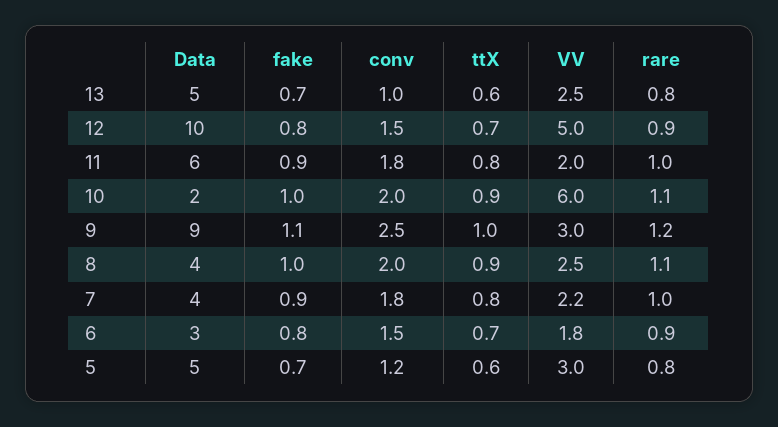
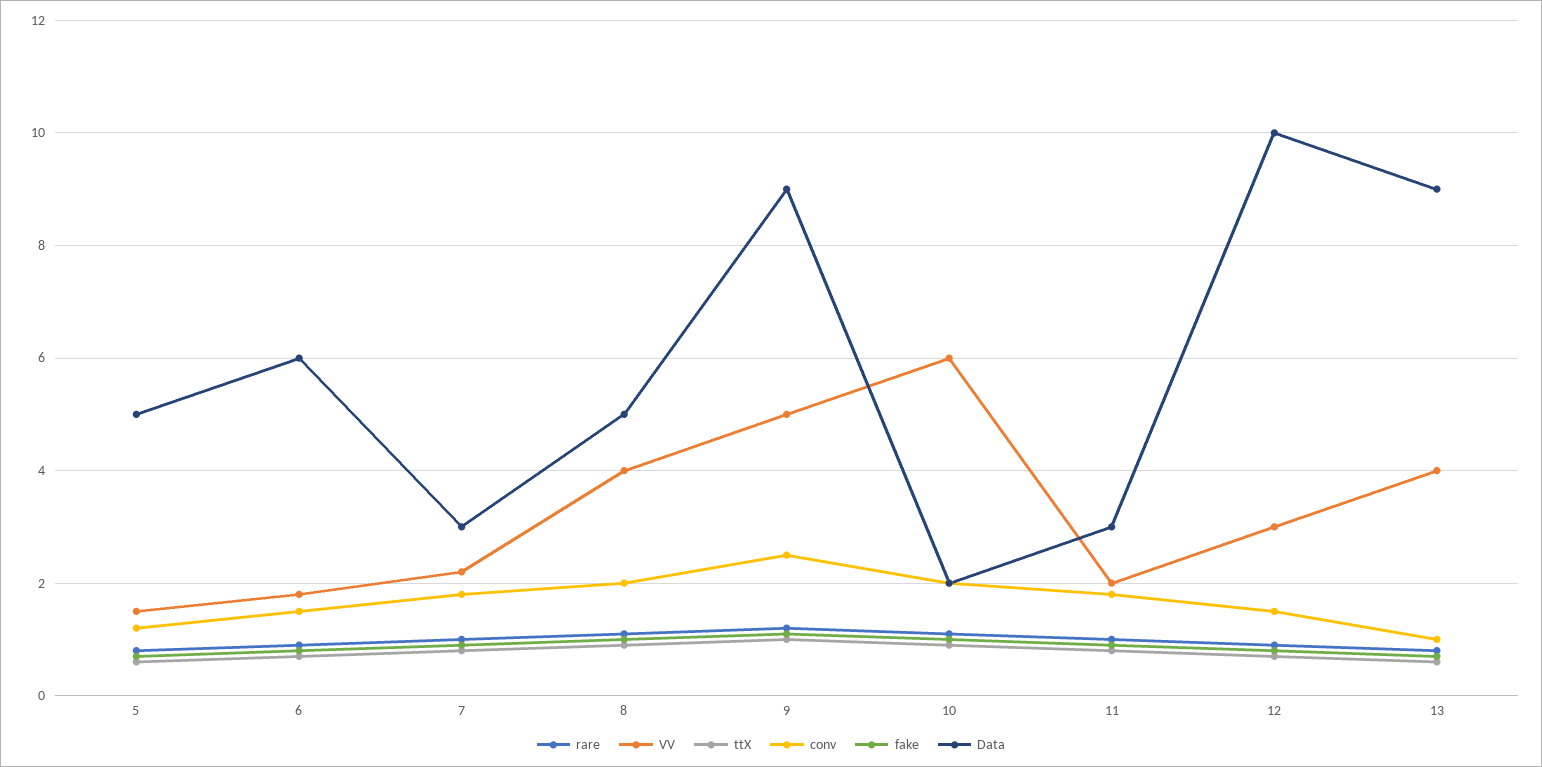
Data, 13: 5 -> 9
VV, 13: 2.5 -> 4
VV, 12: 5 -> 3
Data, 11: 6 -> 3
VV, 9: 3 -> 5
Data, 8: 4 -> 5
VV, 8: 2.5 -> 4
Data, 7: 4 -> 3
Data, 6: 3 -> 6
VV, 5: 3 -> 1.5

